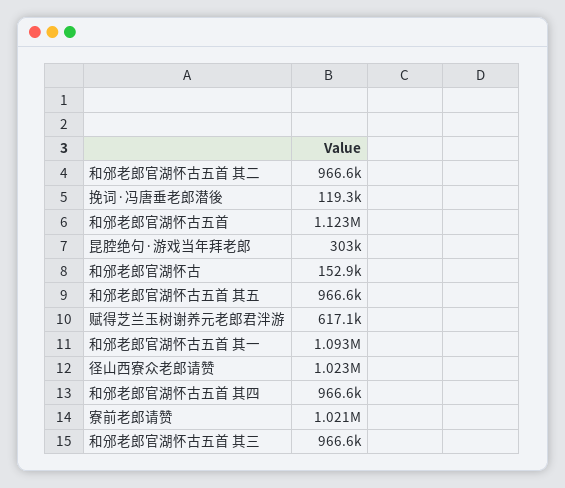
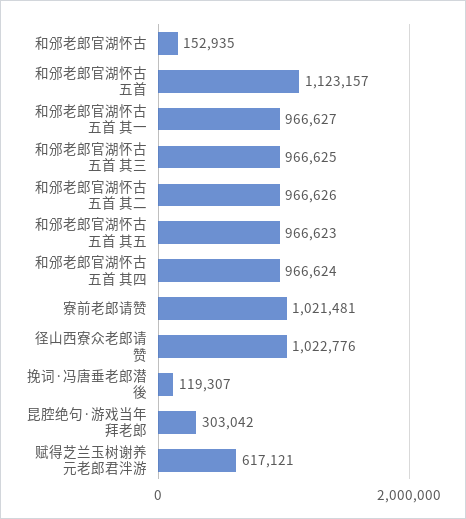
和邠老郎官湖怀古五首 其一: 1093000 -> 966627

